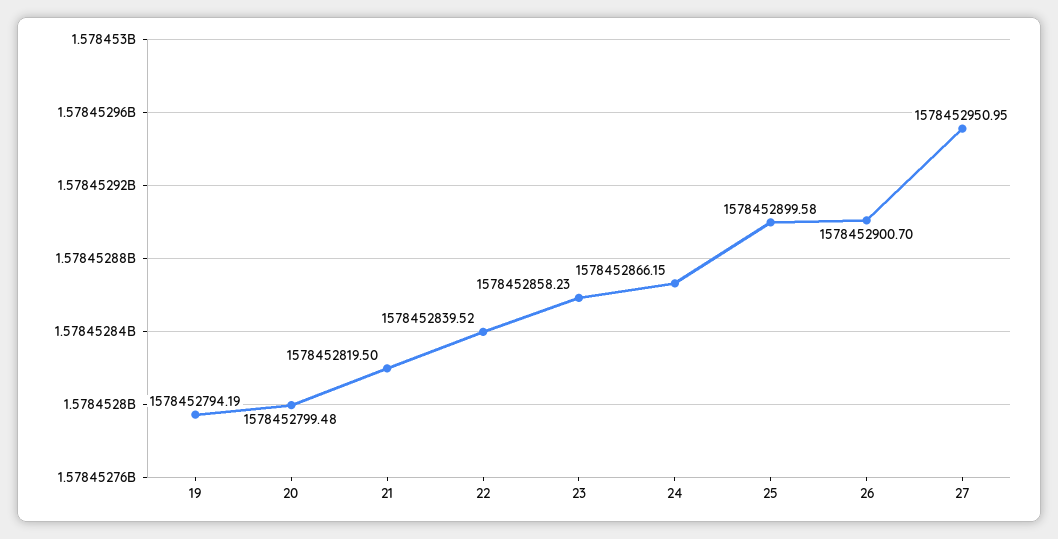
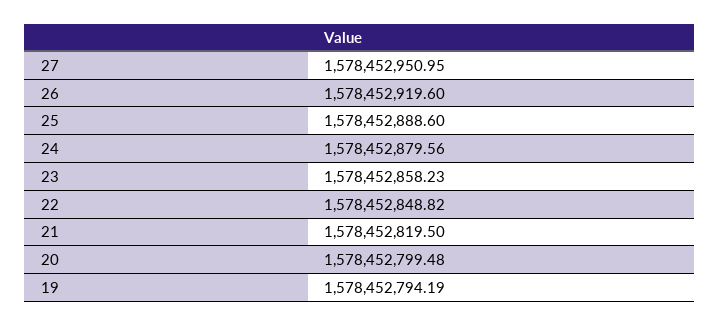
22: 1578452839.52 -> 1578452848.82
24: 1578452866.15 -> 1578452879.56
25: 1578452899.58 -> 1578452888.6
26: 1578452900.7 -> 1578452919.6

